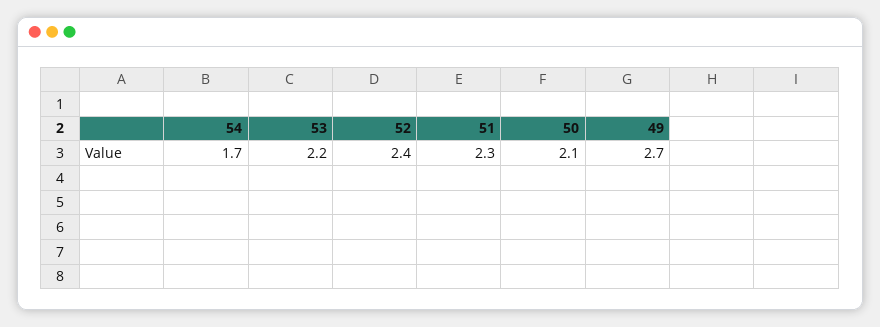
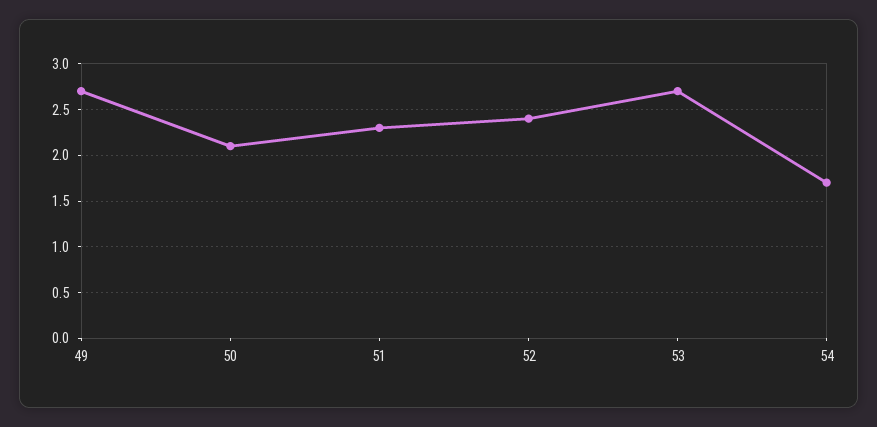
53: 2.2 -> 2.7

